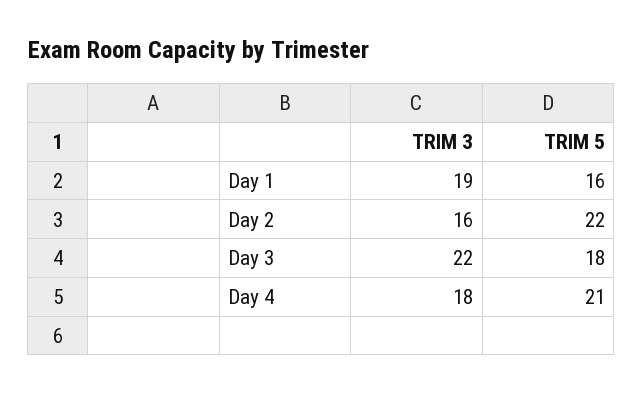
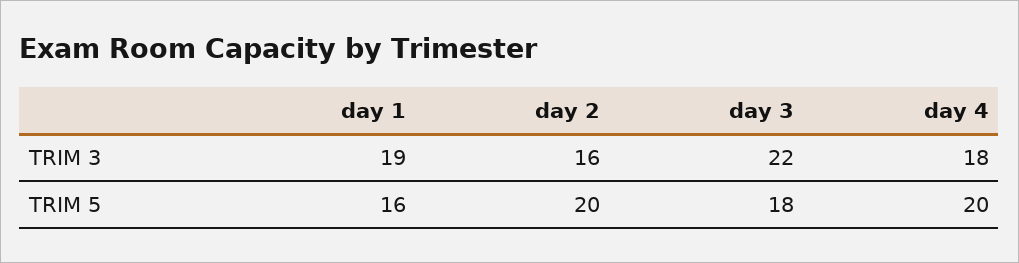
TRIM 5, Day 2: 22 -> 20
TRIM 5, Day 4: 21 -> 20

